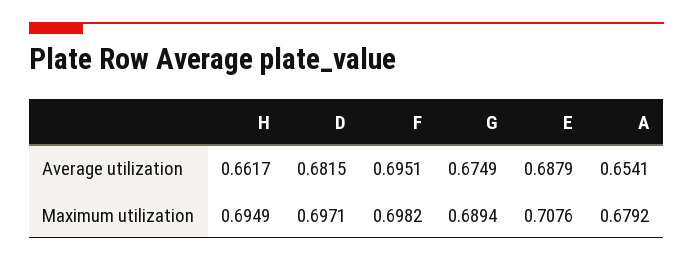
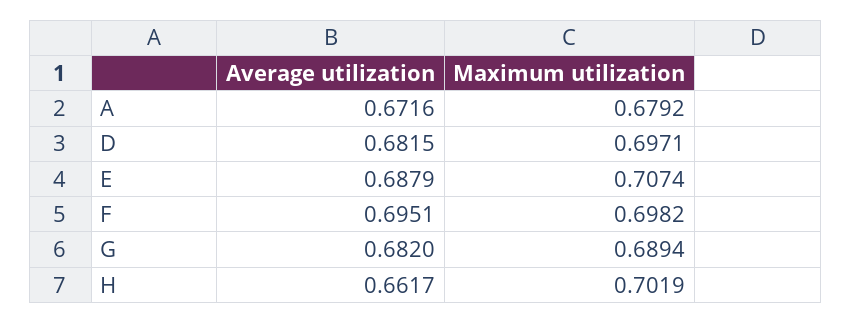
G, Average utilization: 0.6749 -> 0.682
A, Average utilization: 0.6541 -> 0.6716
H, Maximum utilization: 0.6949 -> 0.7019
E, Maximum utilization: 0.7076 -> 0.7074

